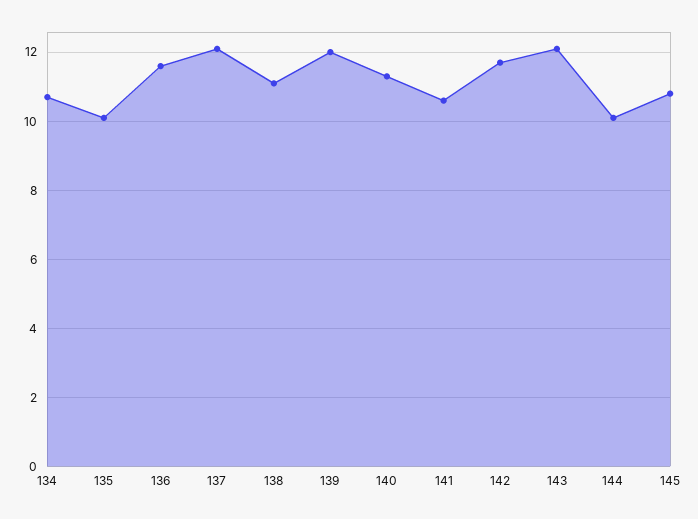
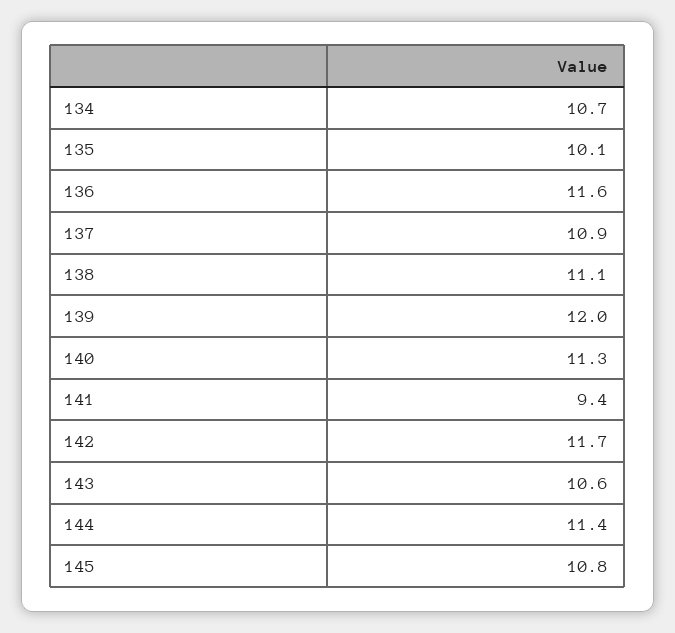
137: 12 -> 10.9
141: 10.5 -> 9.4
143: 12 -> 10.6
144: 10 -> 11.4

